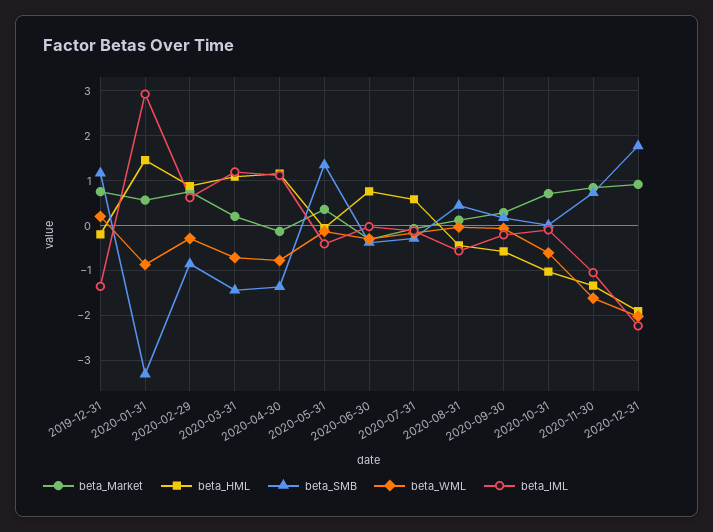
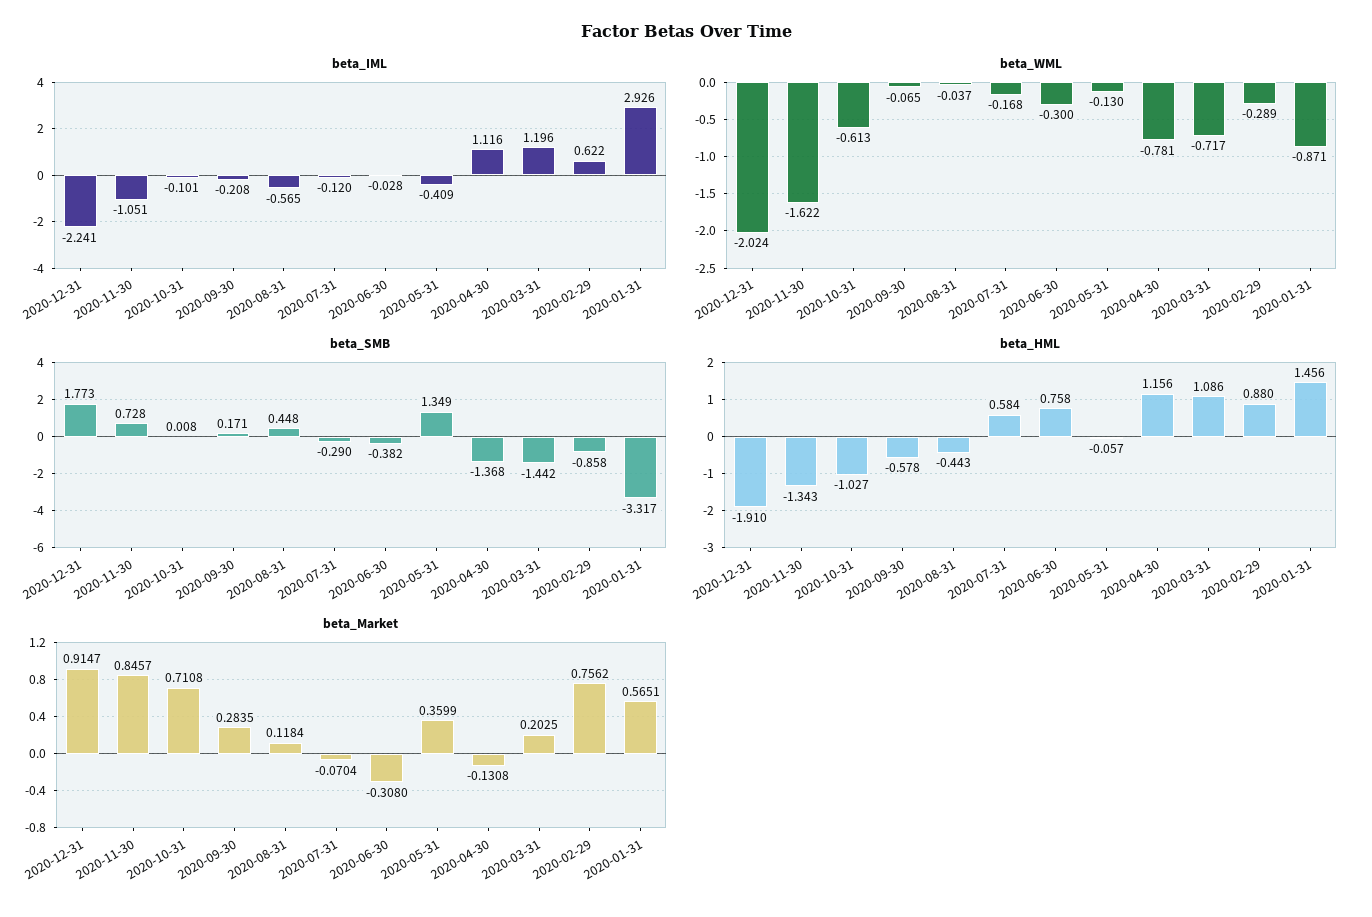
beta_Market, 2019-12-31: 0.8 -> none
beta_HML, 2019-12-31: -0.2 -> none
beta_SMB, 2019-12-31: 1.2 -> none
beta_WML, 2019-12-31: 0.2 -> none
beta_IML, 2019-12-31: -1.4 -> none

